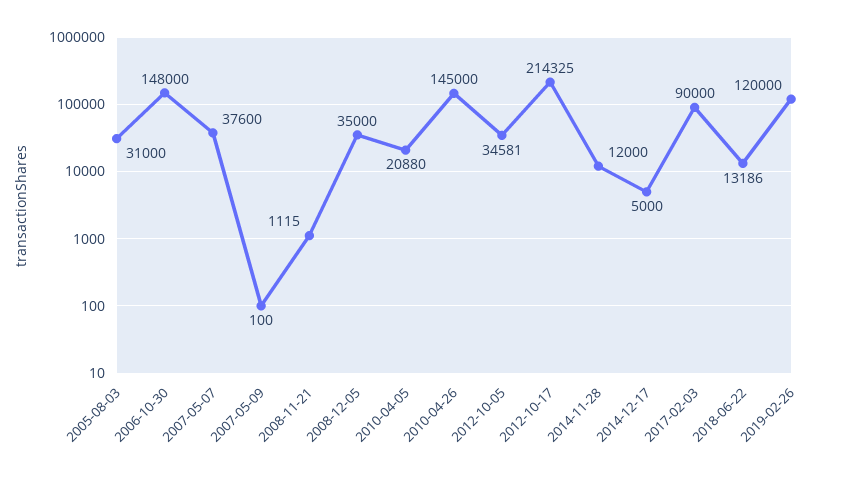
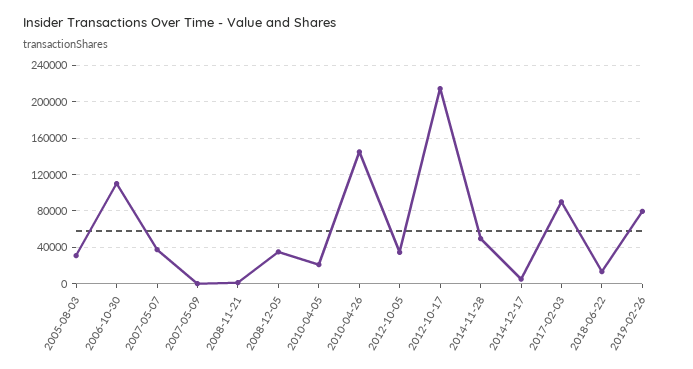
2006-10-30: 148000 -> 110000
2014-11-28: 12000 -> 50000
2019-02-26: 120000 -> 80000

